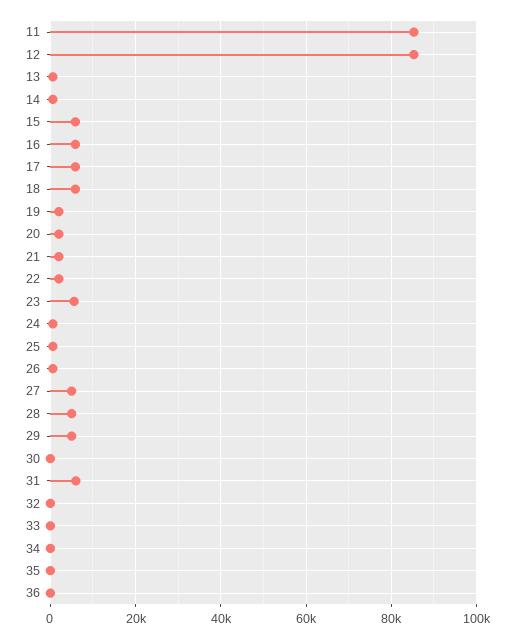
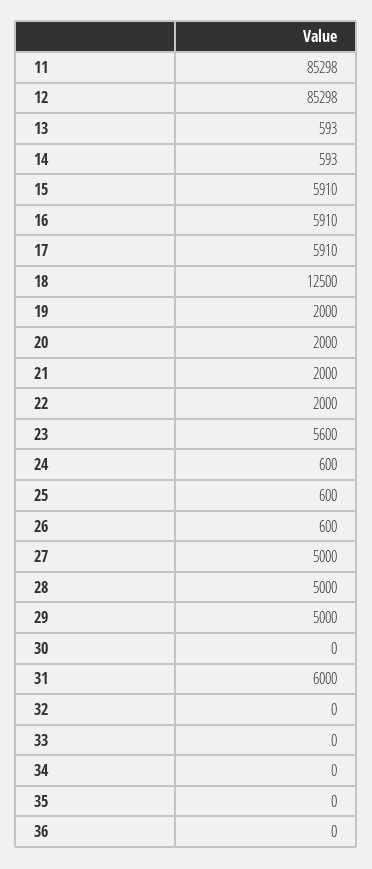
18: 6000 -> 12500

